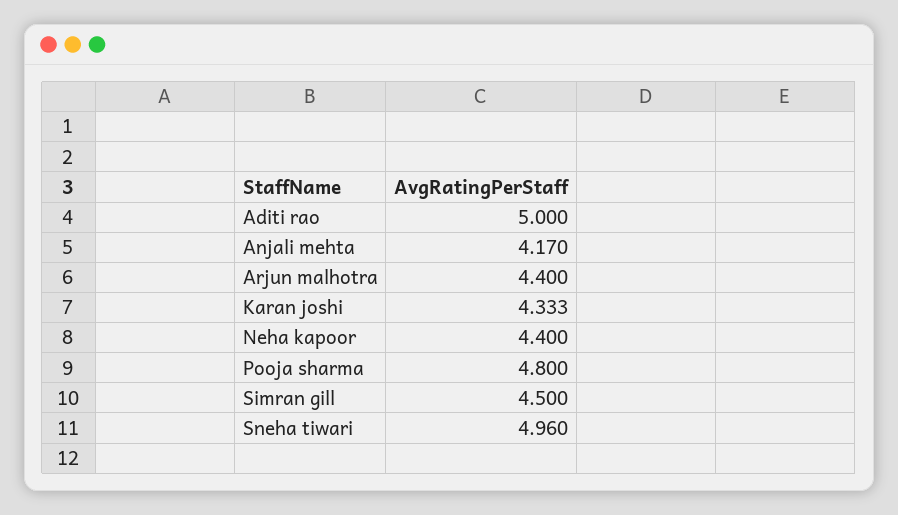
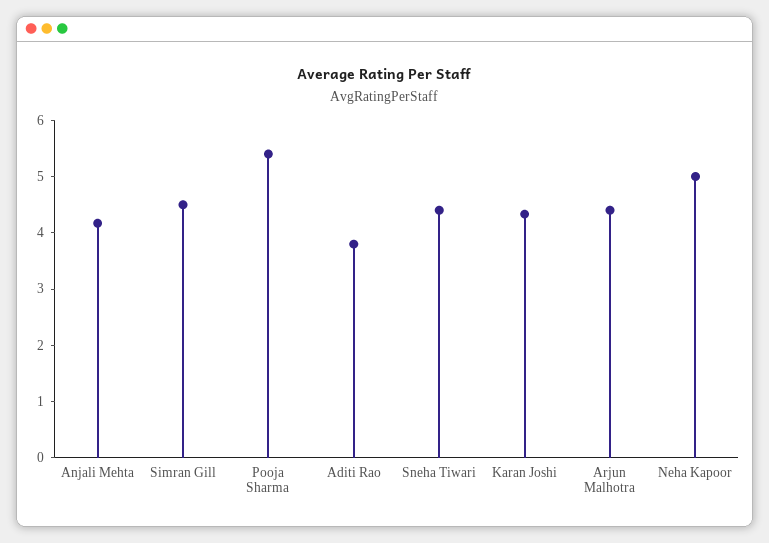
Aditi rao: 5 -> 3.8
Neha kapoor: 4.4 -> 5
Pooja sharma: 4.8 -> 5.4
Sneha tiwari: 4.96 -> 4.4

